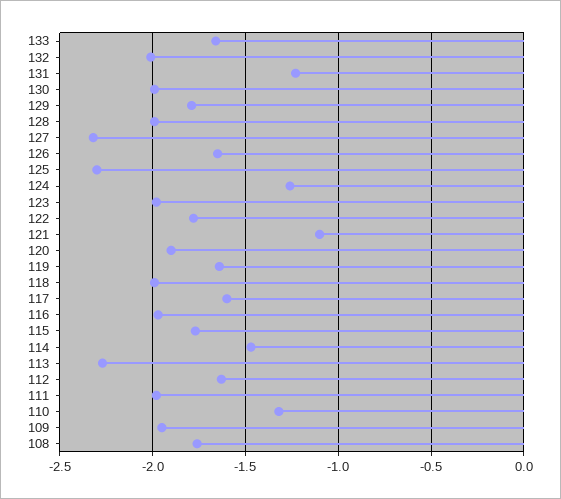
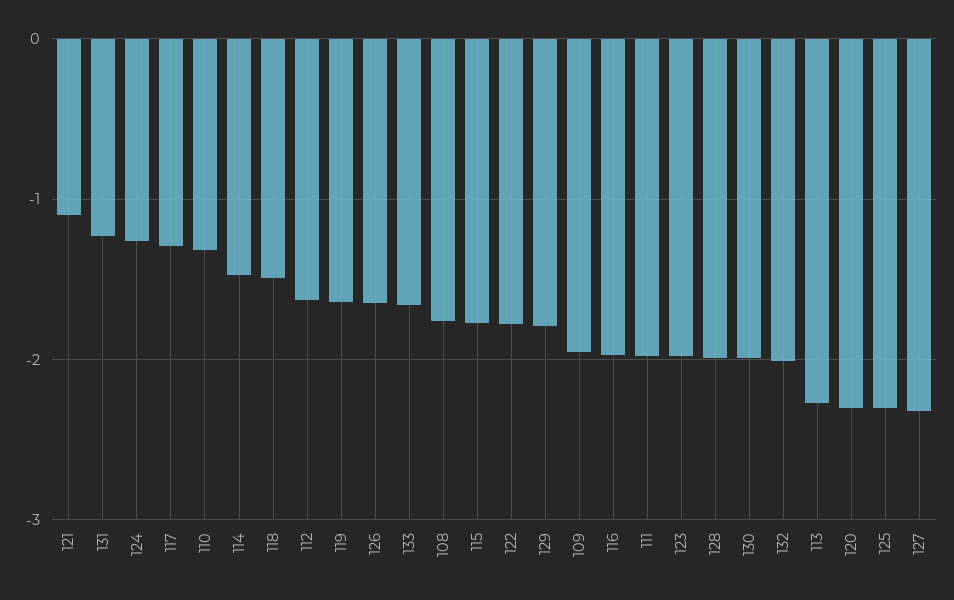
120: -1.9 -> -2.3
118: -2 -> -1.5
117: -1.6 -> -1.3

